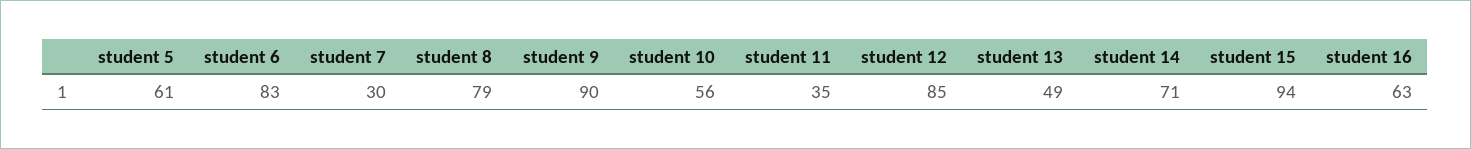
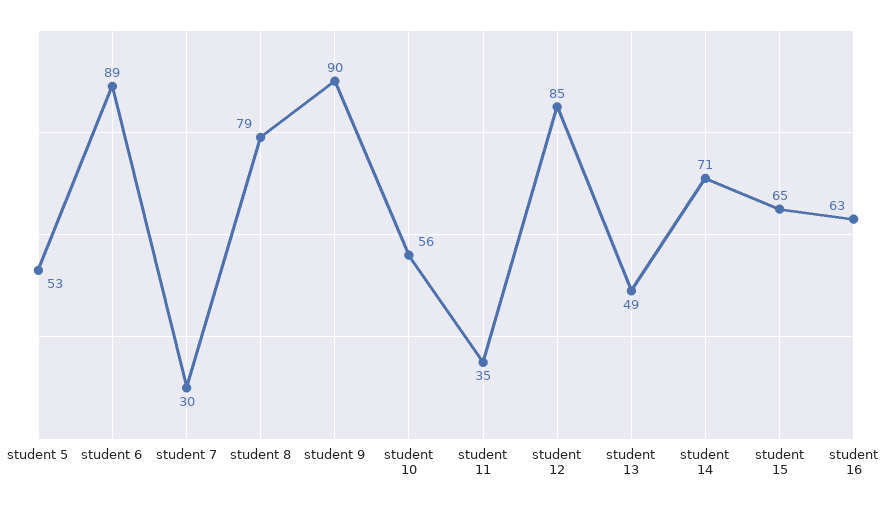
student 5: 61 -> 53
student 6: 83 -> 89
student 15: 94 -> 65

